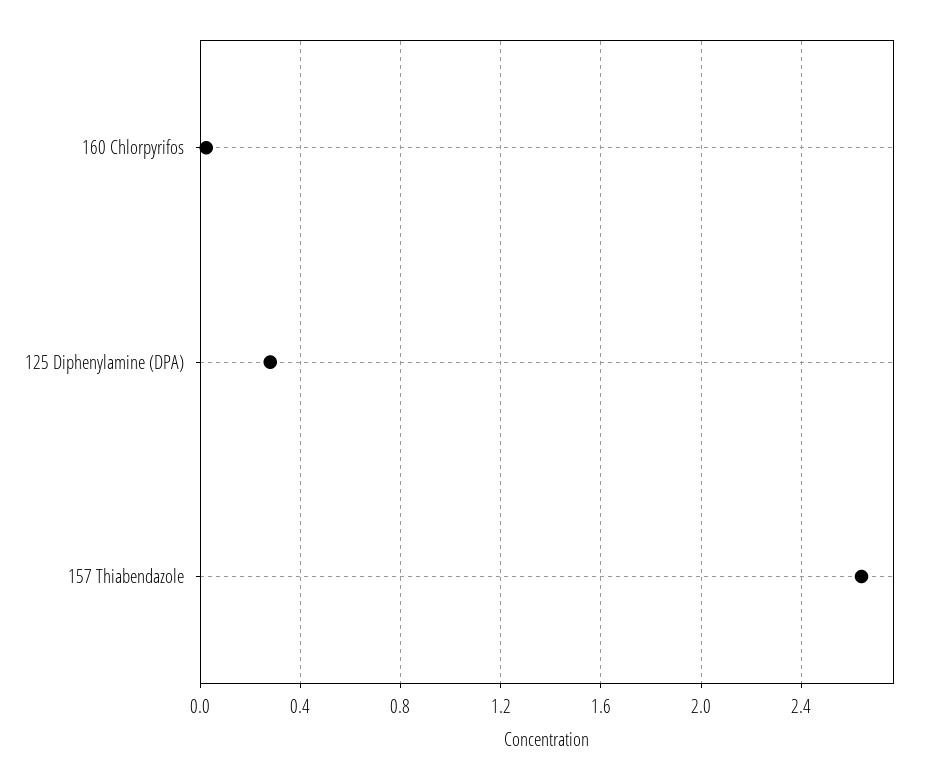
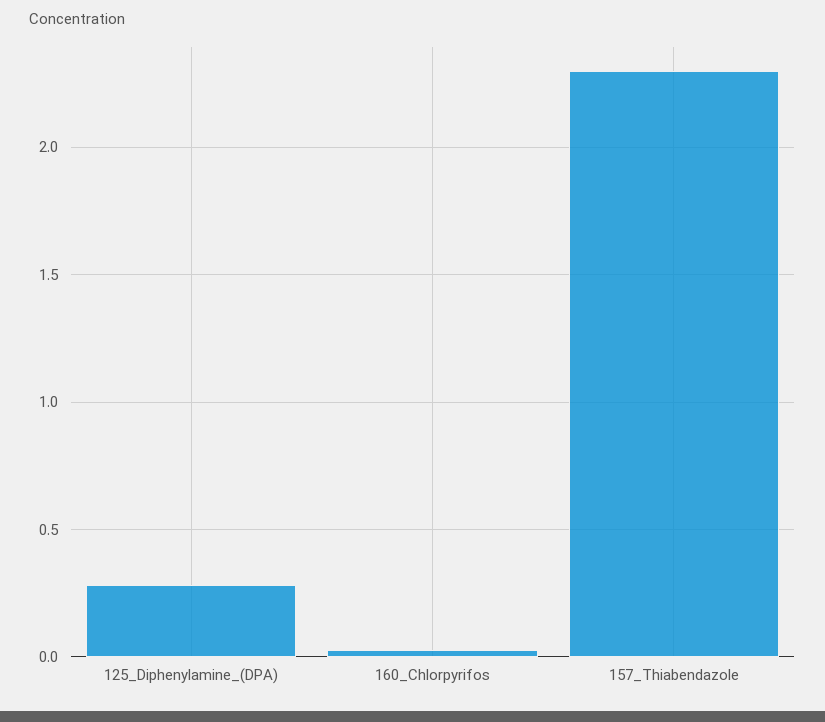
157 Thiabendazole: 2.65 -> 2.3

